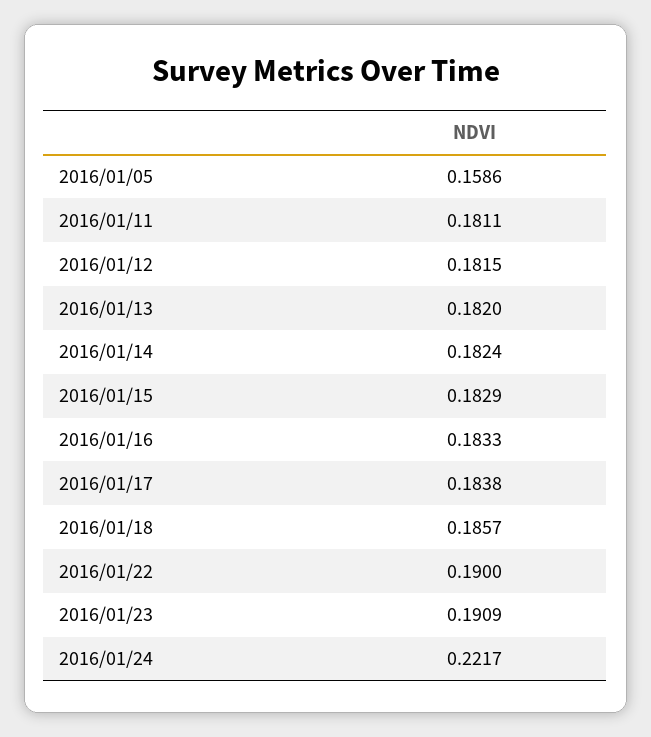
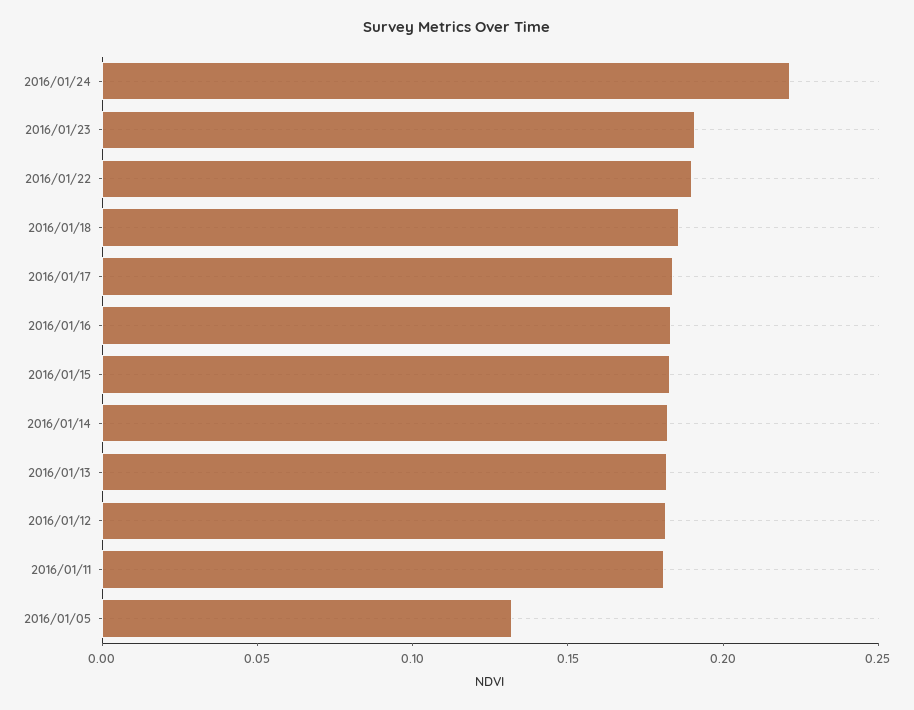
2016/01/05: 0.1586 -> 0.13

